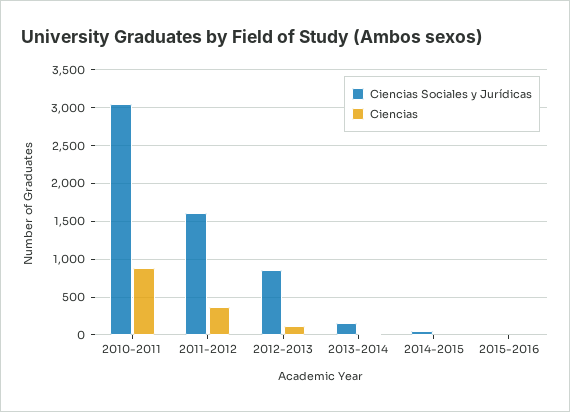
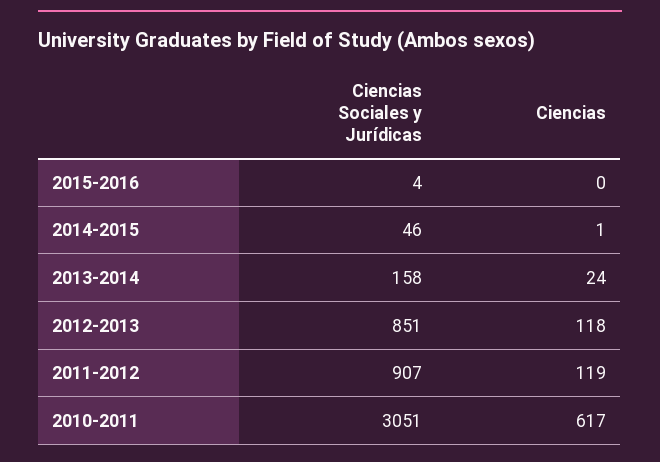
Ciencias, 2010-2011: 900 -> 617
Ciencias Sociales y Jurídicas, 2011-2012: 1600 -> 907
Ciencias, 2011-2012: 400 -> 119

